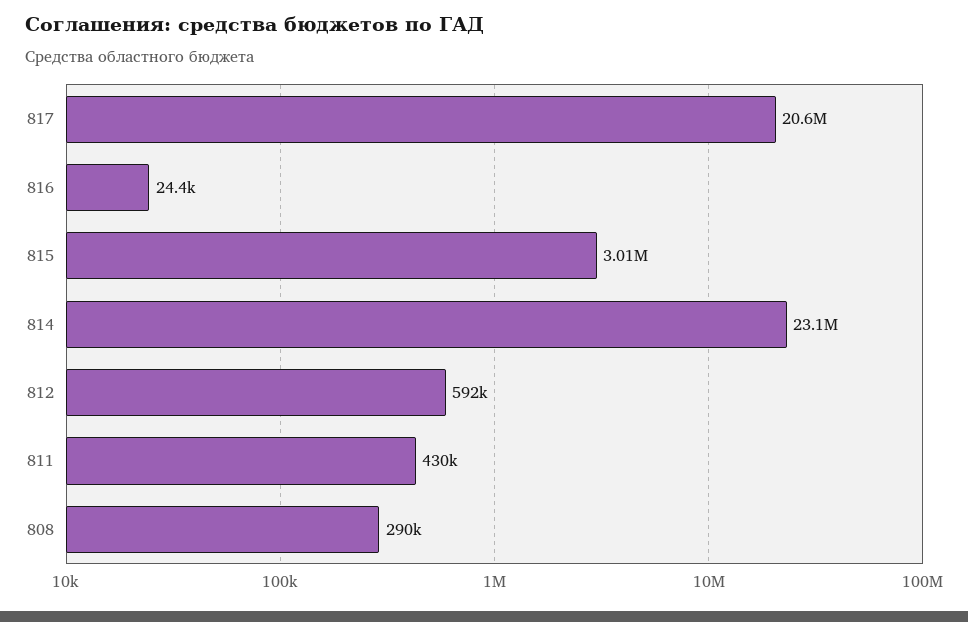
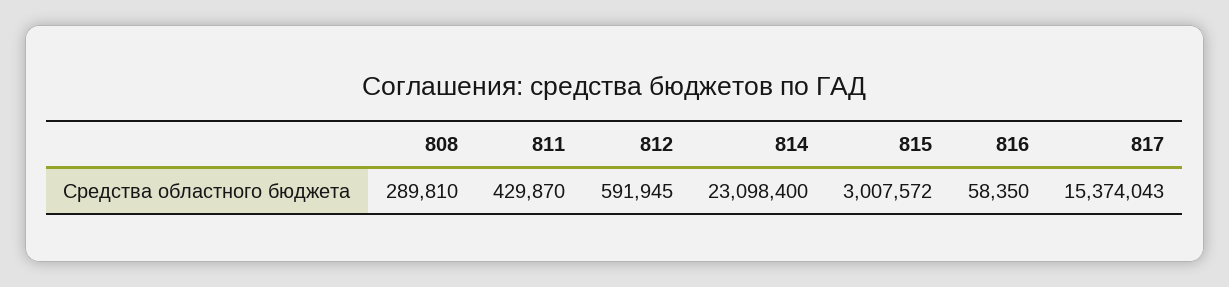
817: 20600000 -> 15374043
816: 24400 -> 58350

